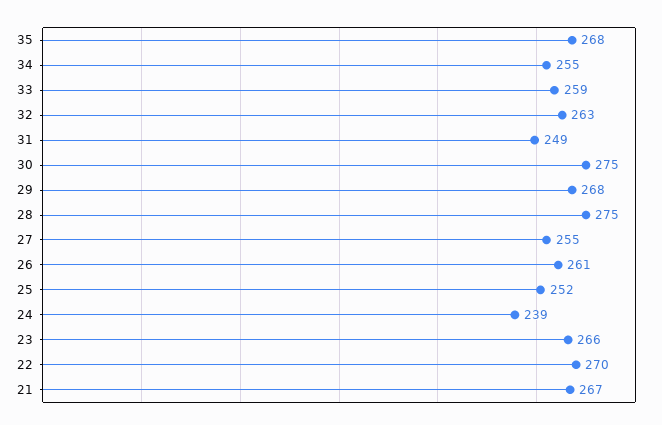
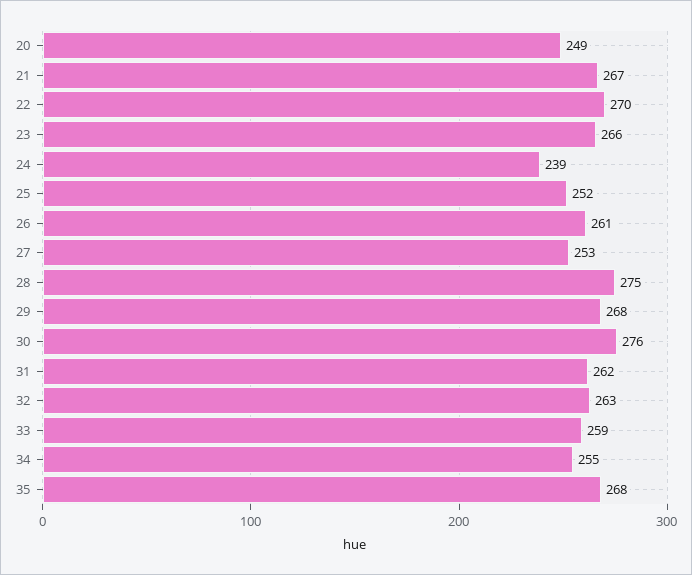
31: 249 -> 262
30: 275 -> 276
27: 255 -> 253
20: none -> 249

